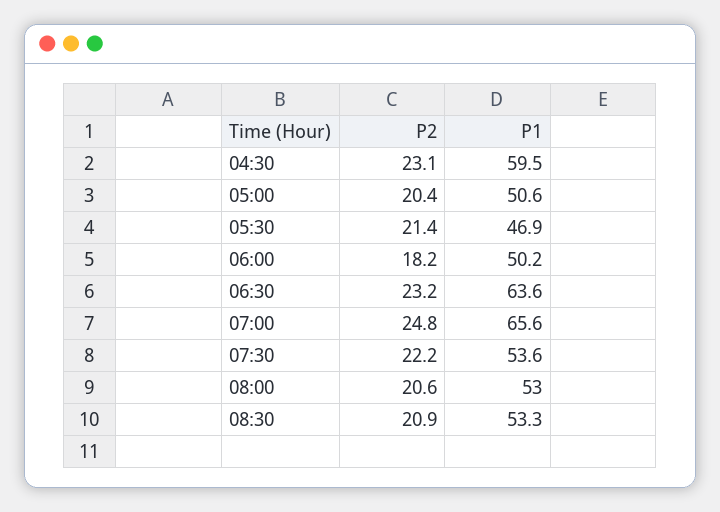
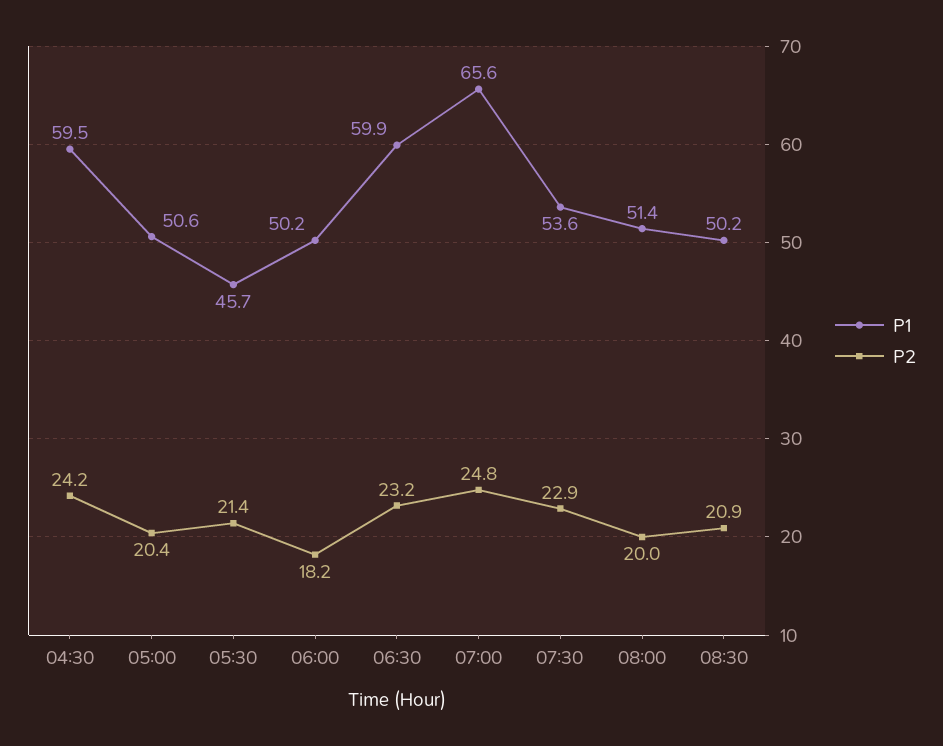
P2, 04:30: 23.1 -> 24.2
P1, 05:30: 46.9 -> 45.7
P1, 06:30: 63.6 -> 59.9
P2, 07:30: 22.2 -> 22.9
P2, 08:00: 20.6 -> 20
P1, 08:00: 53 -> 51.4
P1, 08:30: 53.3 -> 50.2

